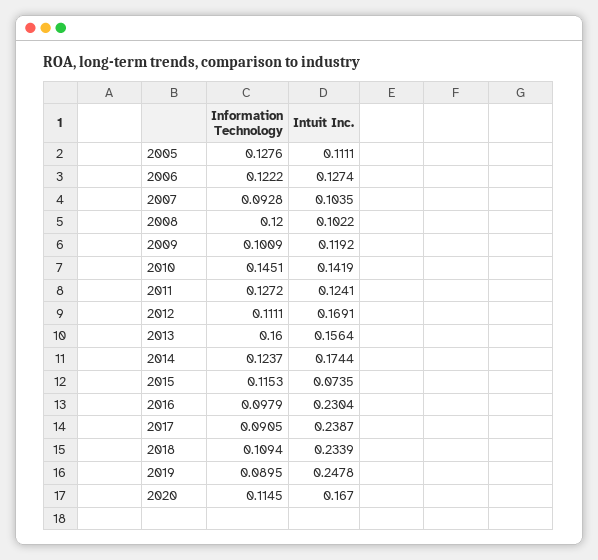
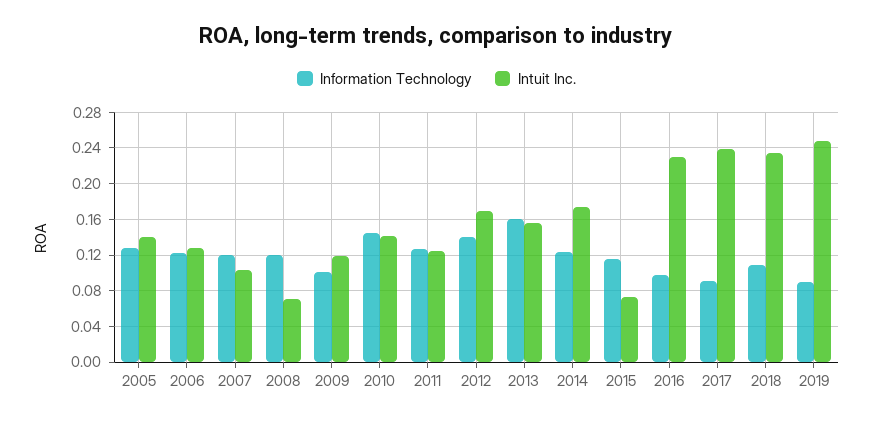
Intuit Inc., 2005: 0.1111 -> 0.14
Information Technology, 2007: 0.0928 -> 0.12
Intuit Inc., 2008: 0.1022 -> 0.07
Information Technology, 2012: 0.1111 -> 0.14
Information Technology, 2020: 0.1145 -> none
Intuit Inc., 2020: 0.167 -> none

